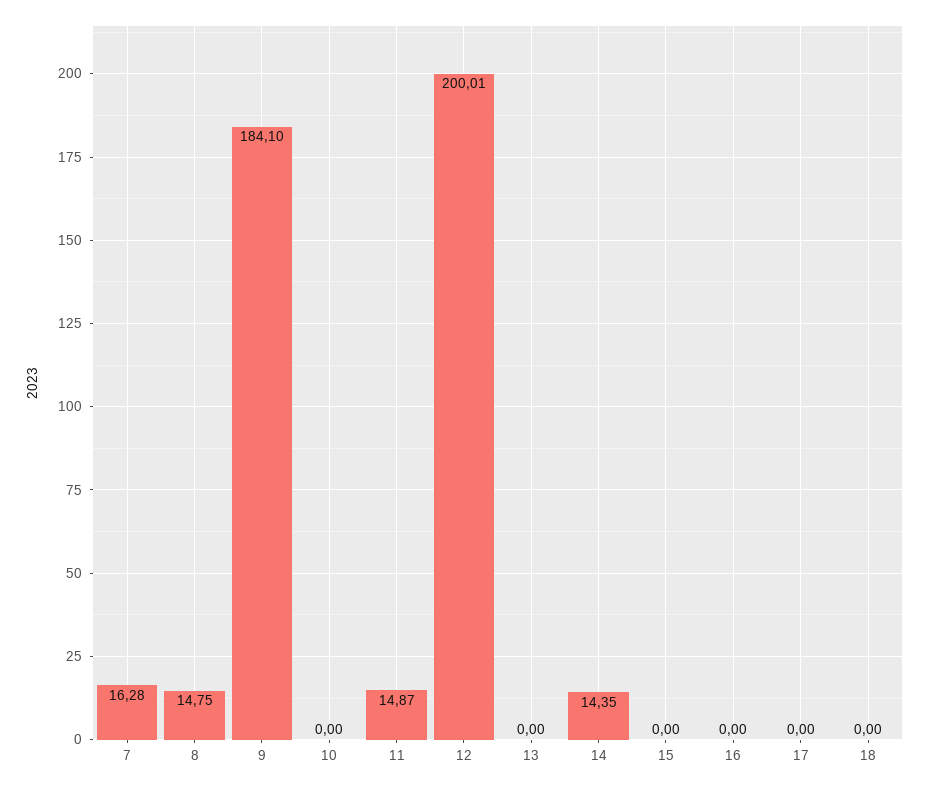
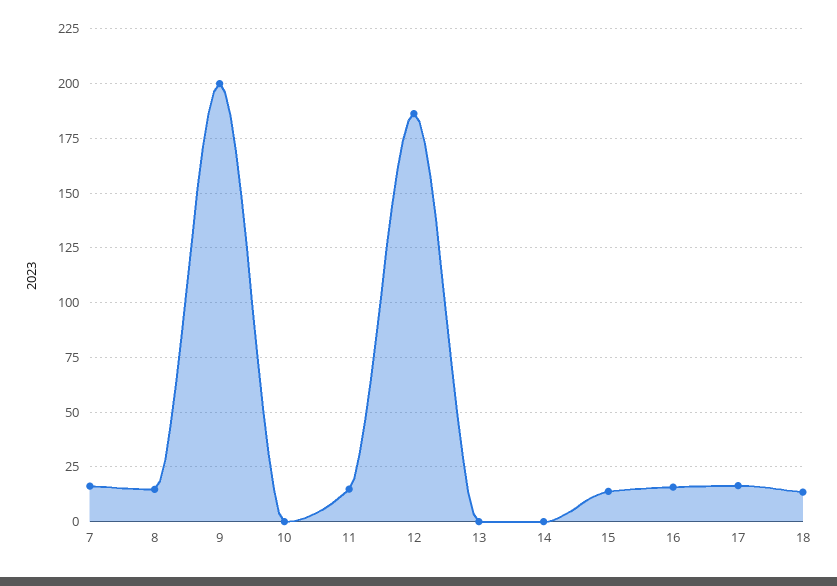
9: 184.1 -> 200
12: 200.01 -> 185
14: 14.35 -> 0
15: 0 -> 15
16: 0 -> 15
17: 0 -> 15
18: 0 -> 15

